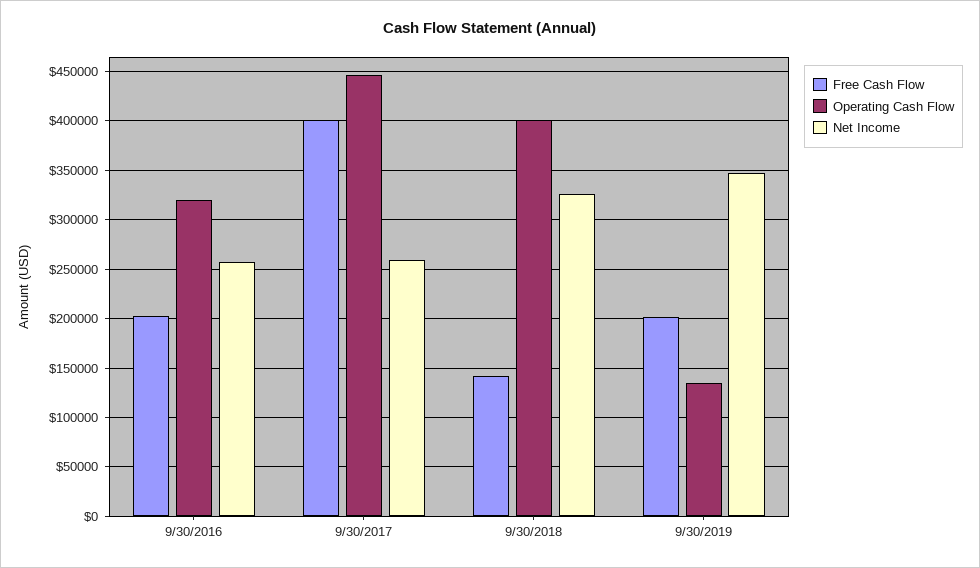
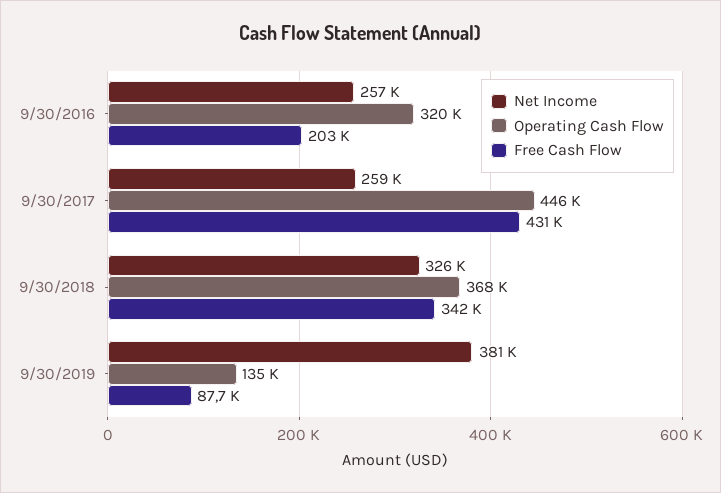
Free Cash Flow, 9/30/2017: 400000 -> 431000
Free Cash Flow, 9/30/2018: 140000 -> 342000
Operating Cash Flow, 9/30/2018: 400000 -> 368000
Free Cash Flow, 9/30/2019: 200000 -> 87700
Net Income, 9/30/2019: 350000 -> 381000

